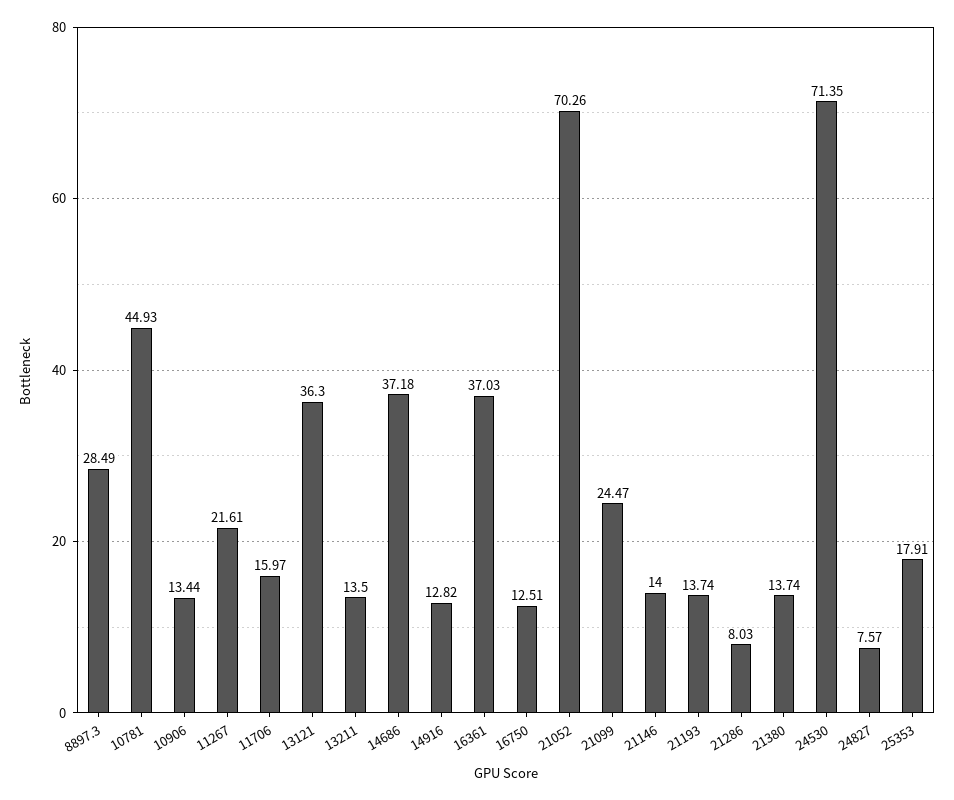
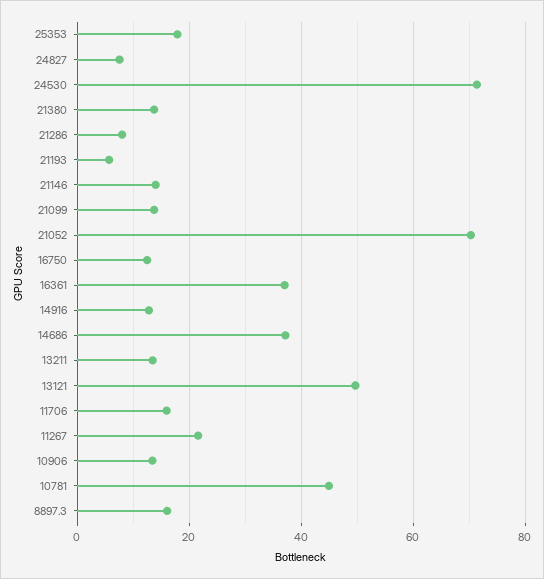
8897.3: 28.49 -> 16
13121: 36.3 -> 50
21099: 24.47 -> 14
21193: 13.74 -> 6

